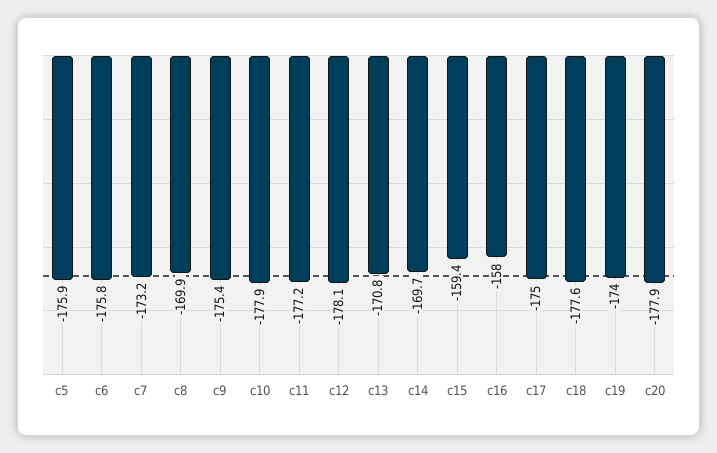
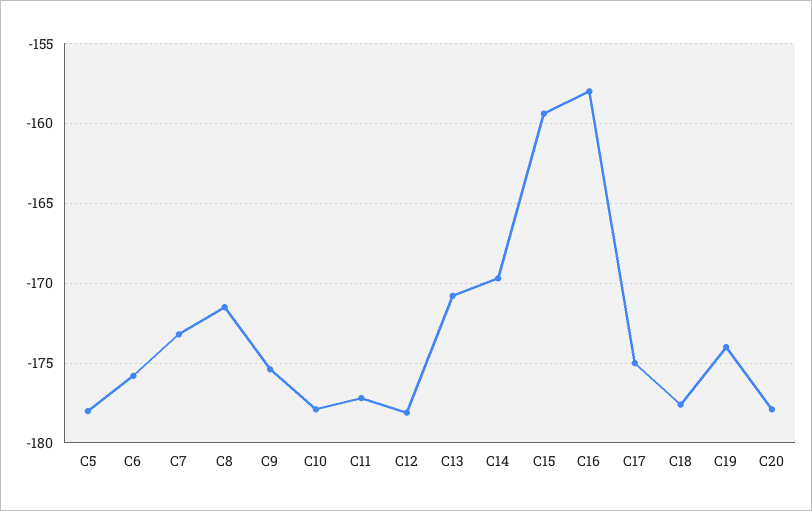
c5: -175.9 -> -178
c8: -169.9 -> -171.5

